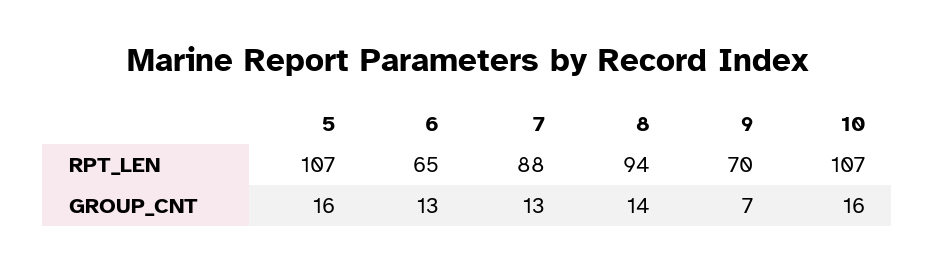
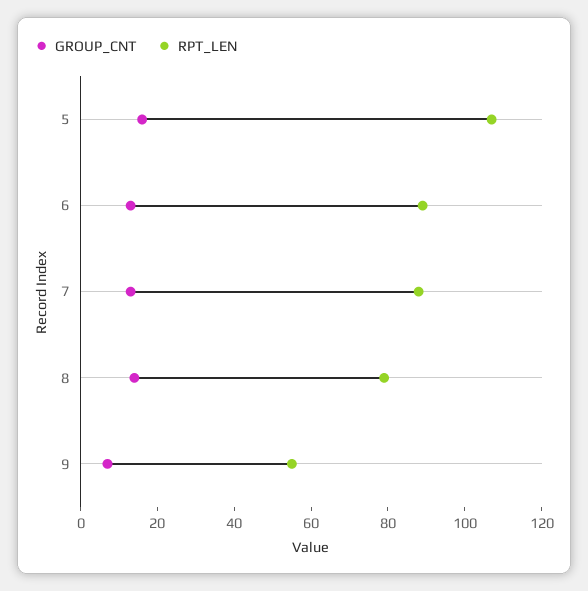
RPT_LEN, 6: 65 -> 90
RPT_LEN, 8: 94 -> 80
RPT_LEN, 9: 70 -> 55
RPT_LEN, 10: 107 -> none
GROUP_CNT, 10: 16 -> none

